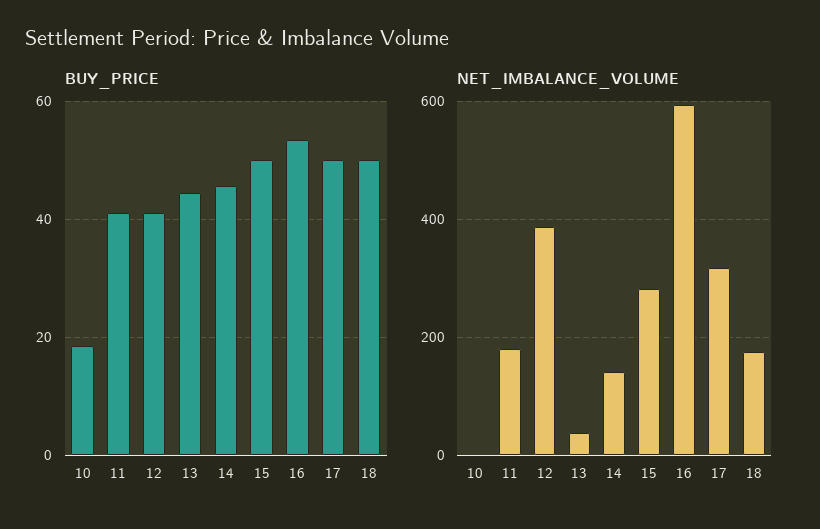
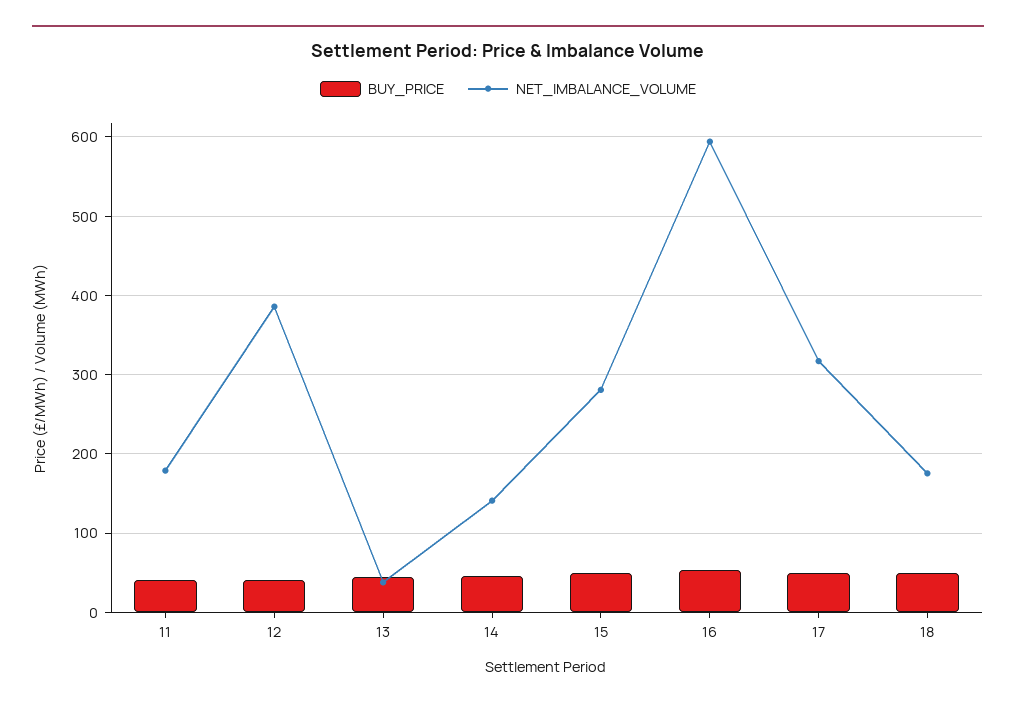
BUY_PRICE, 10: 18 -> none
NET_IMBALANCE_VOLUME, 10: 0 -> none

